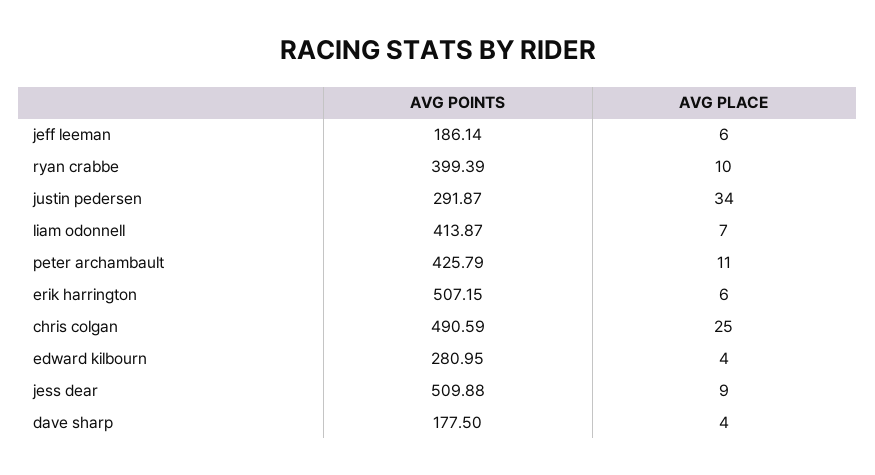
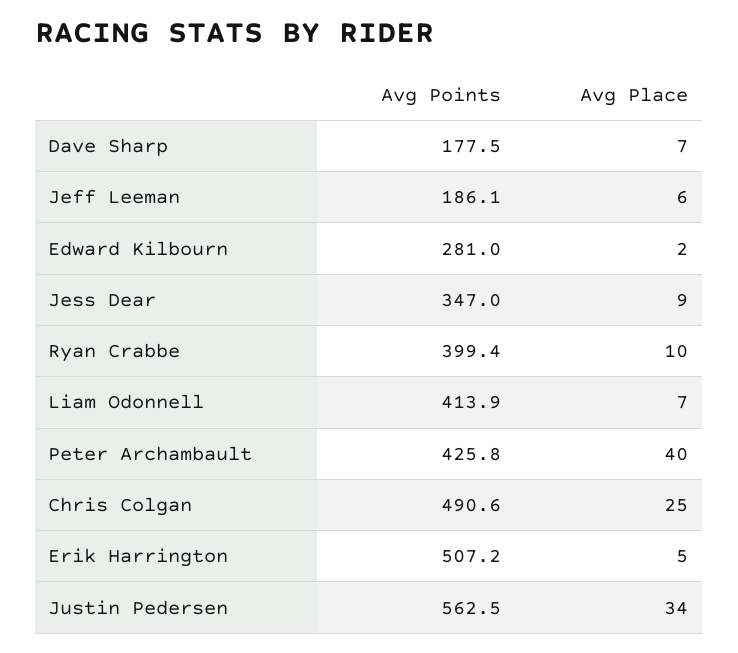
AVG POINTS, justin pedersen: 291.87 -> 562.5
AVG PLACE, peter archambault: 11 -> 40
AVG PLACE, erik harrington: 6 -> 5
AVG PLACE, edward kilbourn: 4 -> 2
AVG POINTS, jess dear: 509.88 -> 347
AVG PLACE, dave sharp: 4 -> 7

